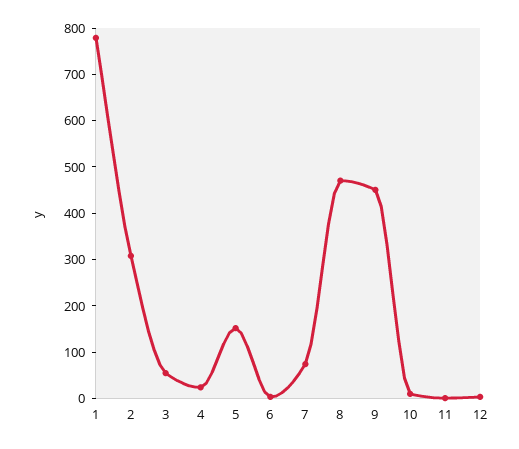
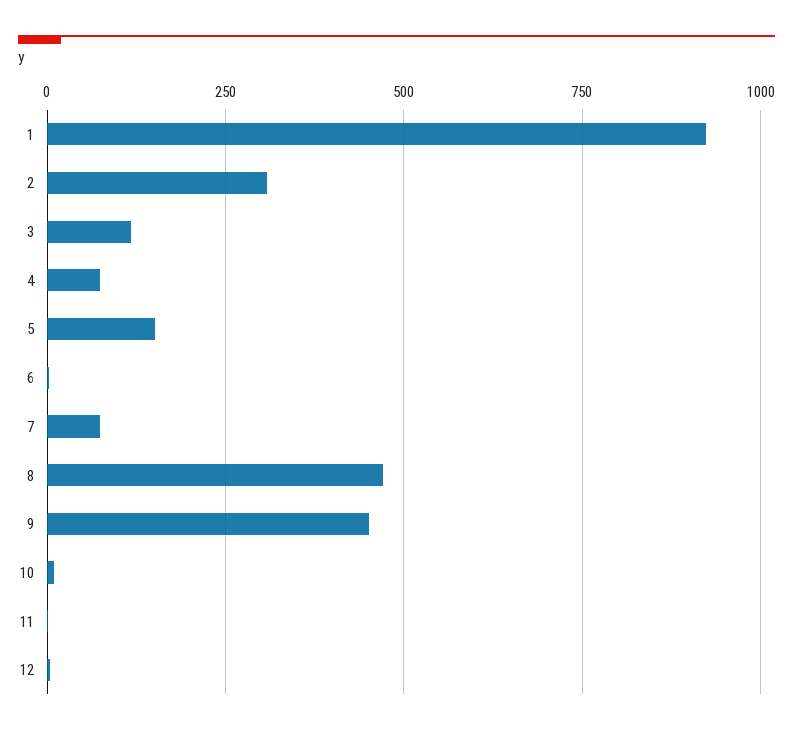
1: 780 -> 925
3: 60 -> 125
4: 20 -> 75

